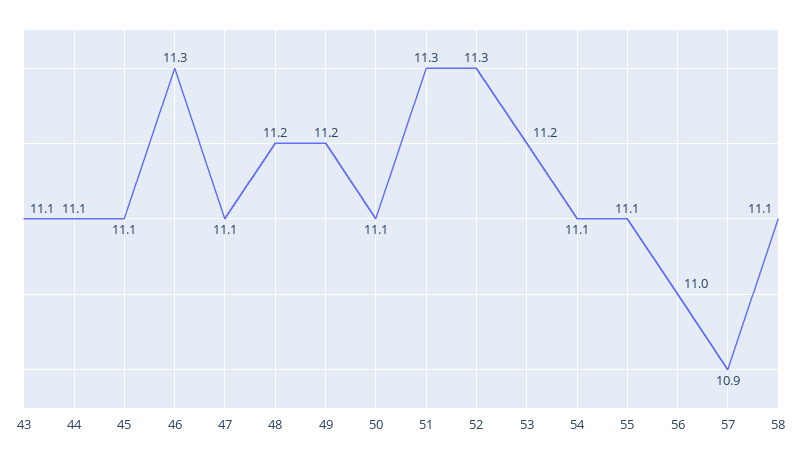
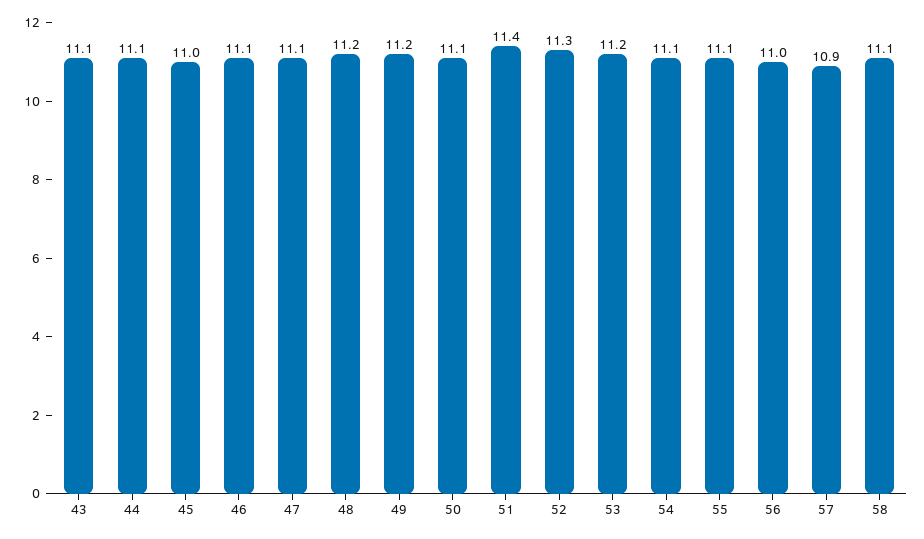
45: 11.1 -> 11
46: 11.3 -> 11.1
51: 11.3 -> 11.4

